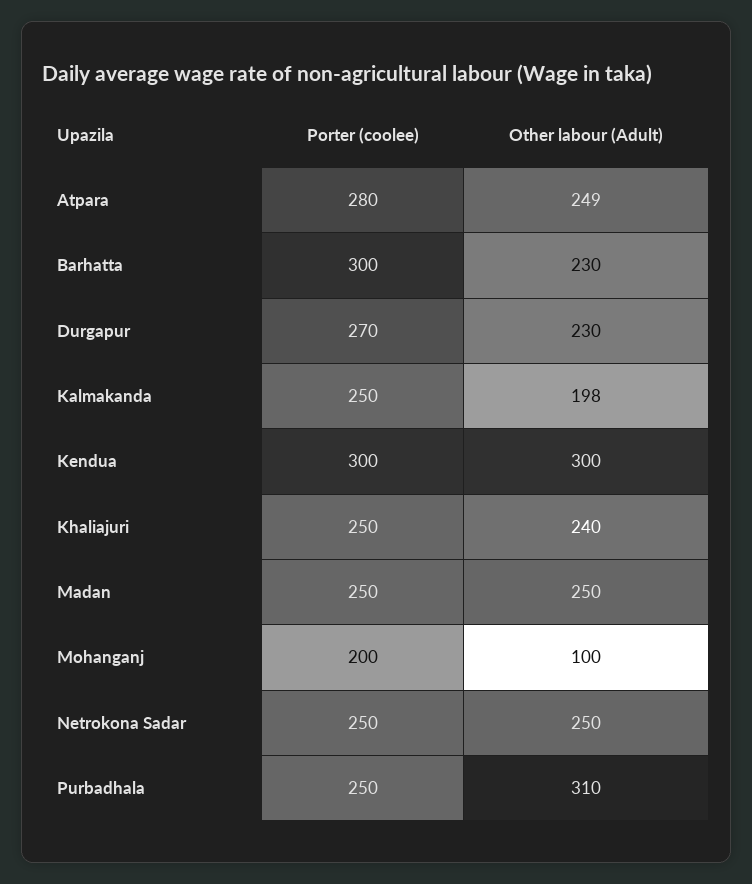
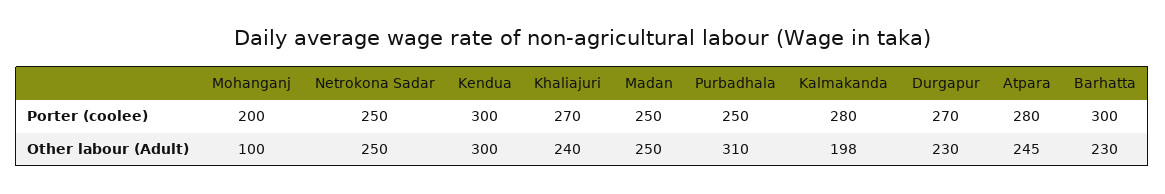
Other labour (Adult), Atpara: 249 -> 245
Porter (coolee), Kalmakanda: 250 -> 280
Porter (coolee), Khaliajuri: 250 -> 270

